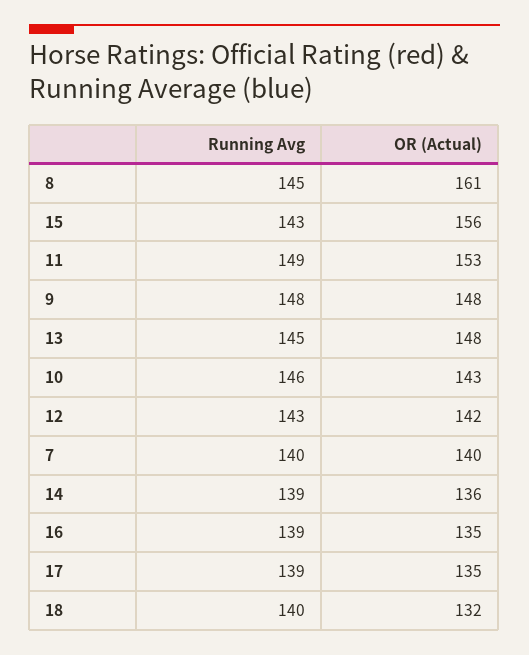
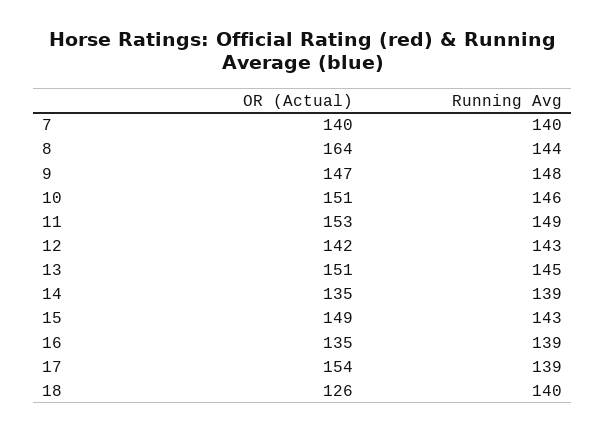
Running Avg, 8: 145 -> 144
OR (Actual), 8: 161 -> 164
OR (Actual), 15: 156 -> 149
OR (Actual), 9: 148 -> 147
OR (Actual), 13: 148 -> 151
OR (Actual), 10: 143 -> 151
OR (Actual), 14: 136 -> 135
OR (Actual), 17: 135 -> 154
OR (Actual), 18: 132 -> 126

